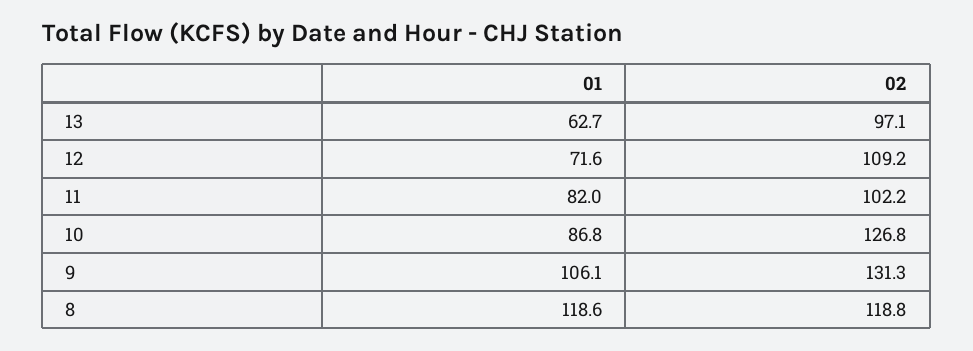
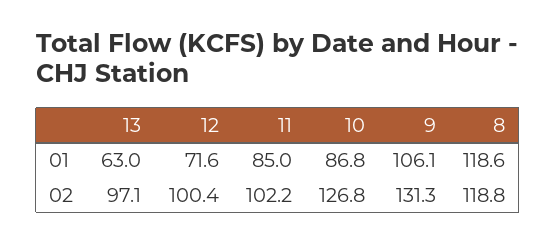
01, 13: 62.7 -> 63
02, 12: 109.2 -> 100.4
01, 11: 82 -> 85

